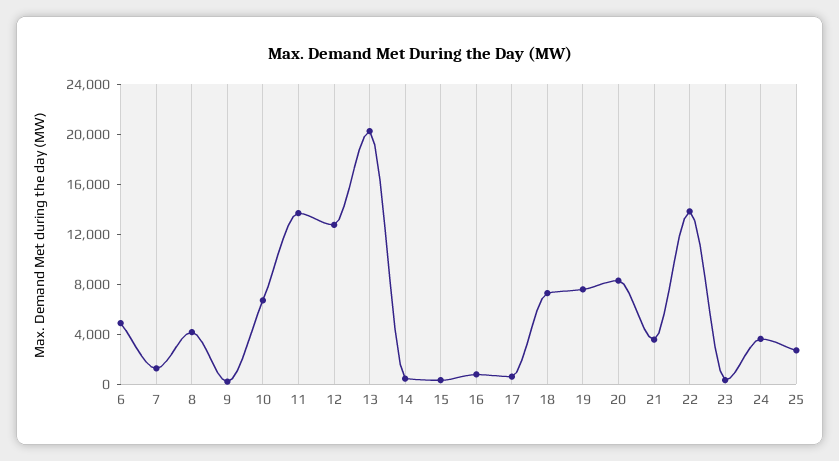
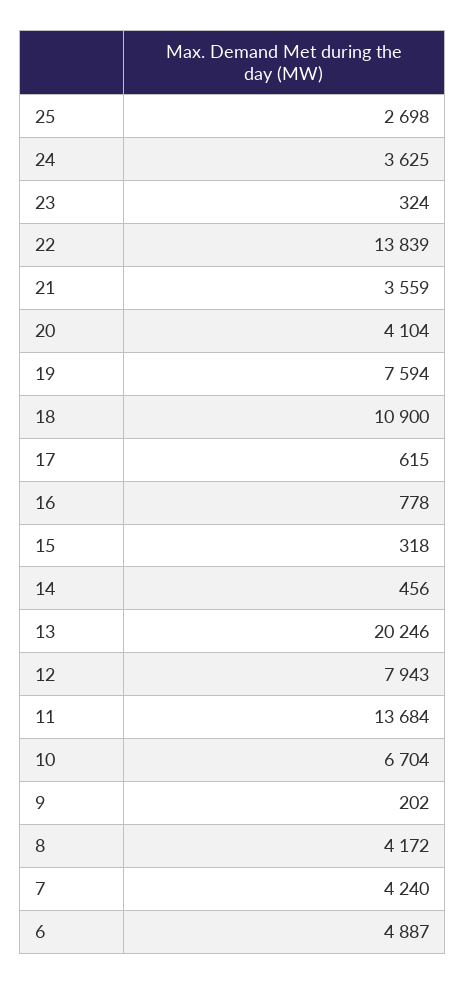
7: 1000 -> 4240
12: 13000 -> 7943
18: 7000 -> 10900
20: 8000 -> 4104

